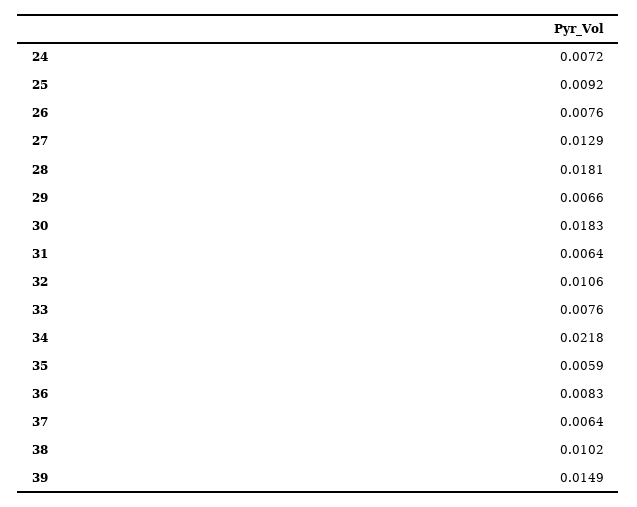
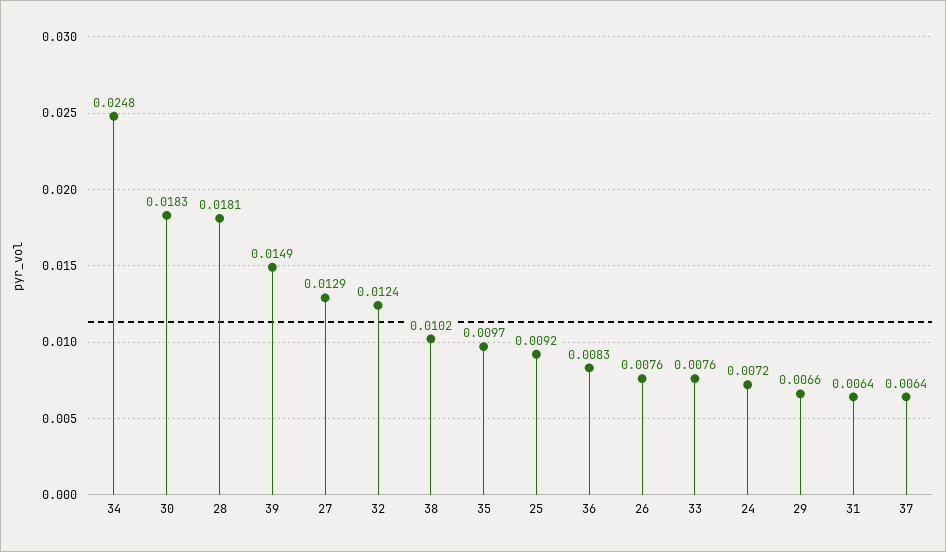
32: 0.0106 -> 0.0124
34: 0.0218 -> 0.0248
35: 0.0059 -> 0.0097

